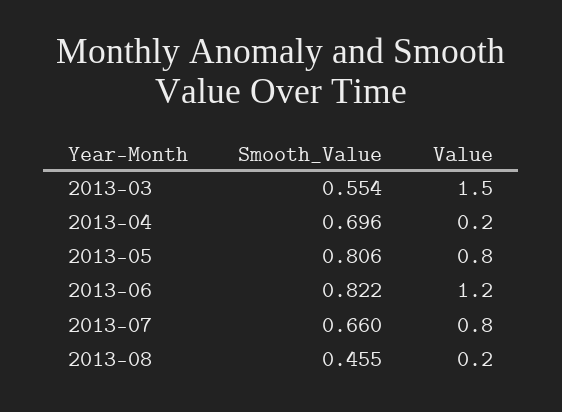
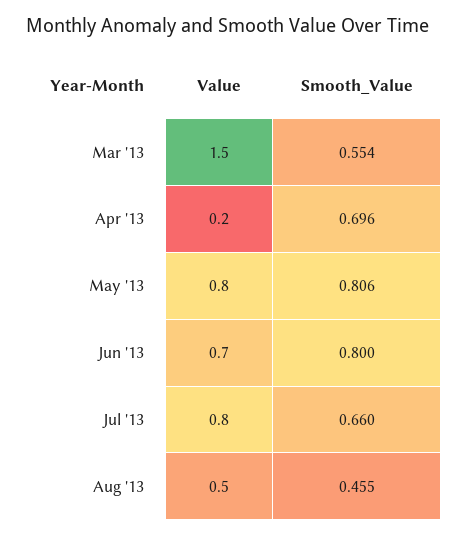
Smooth_Value, 2013-06: 0.822 -> 0.8
Value, 2013-06: 1.2 -> 0.7
Value, 2013-08: 0.2 -> 0.5

